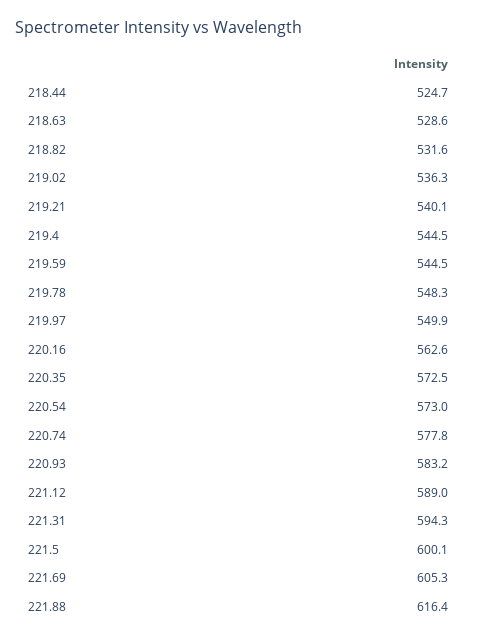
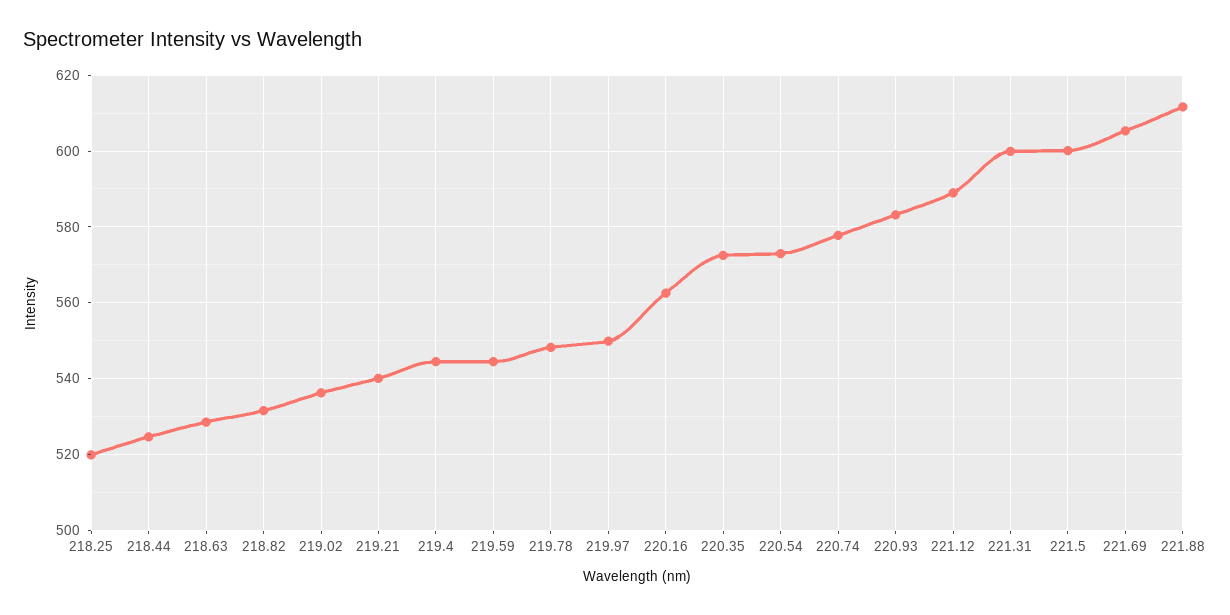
221.31: 594.3 -> 600
221.88: 616.4 -> 612
218.25: none -> 520

